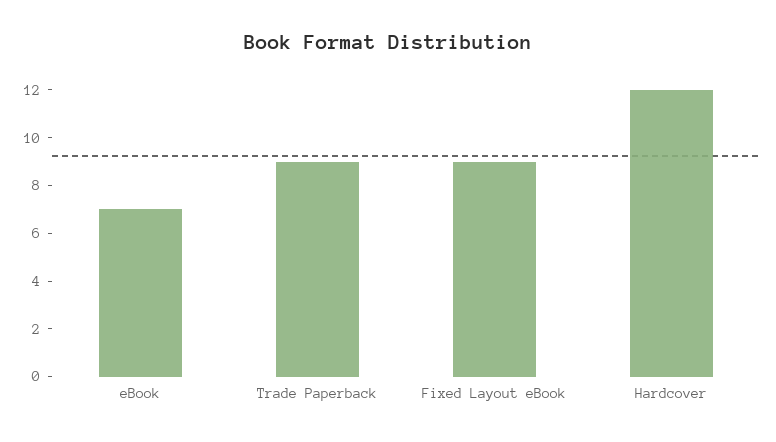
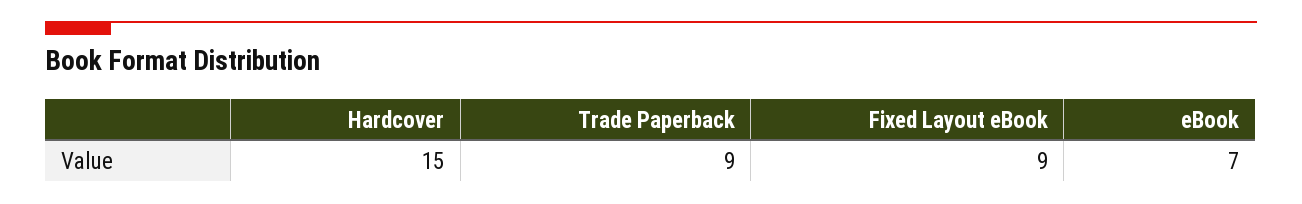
Hardcover: 12 -> 15

